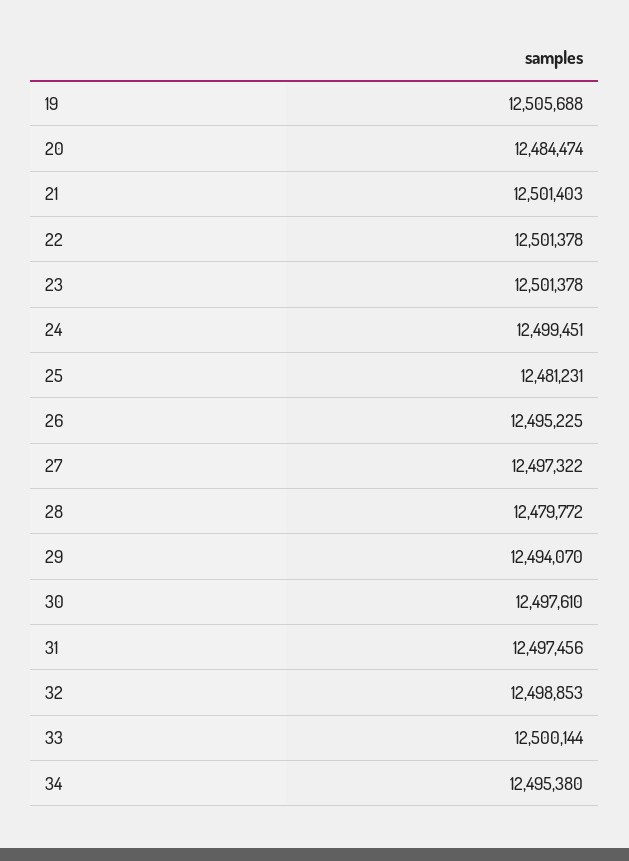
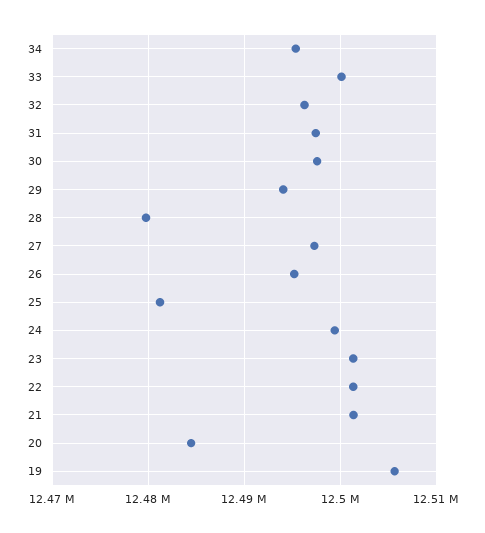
32: 12498853 -> 12496000

